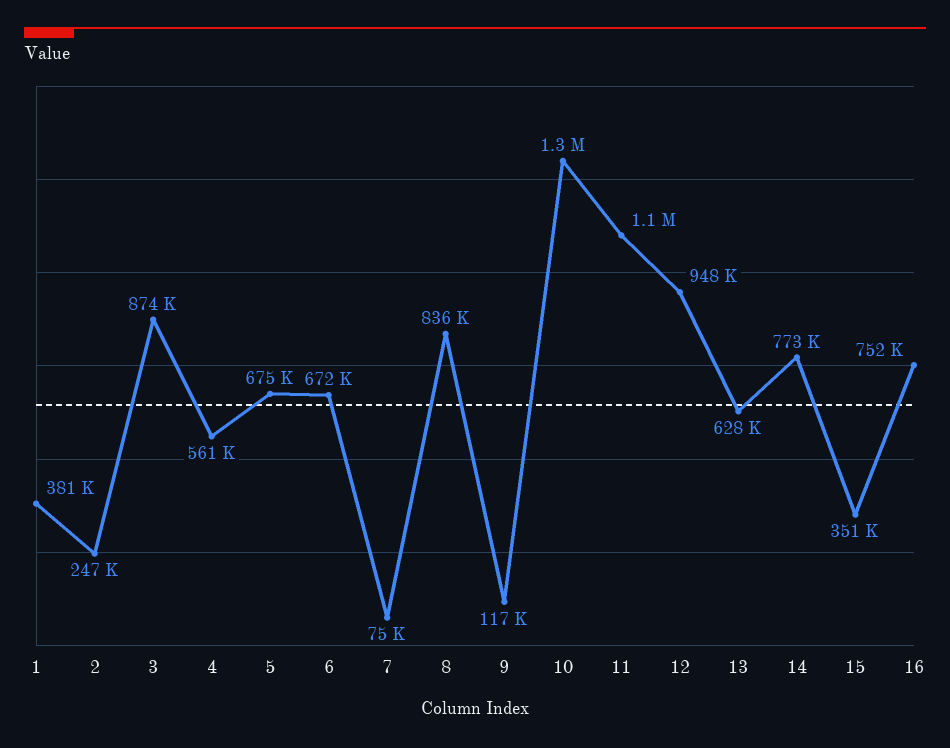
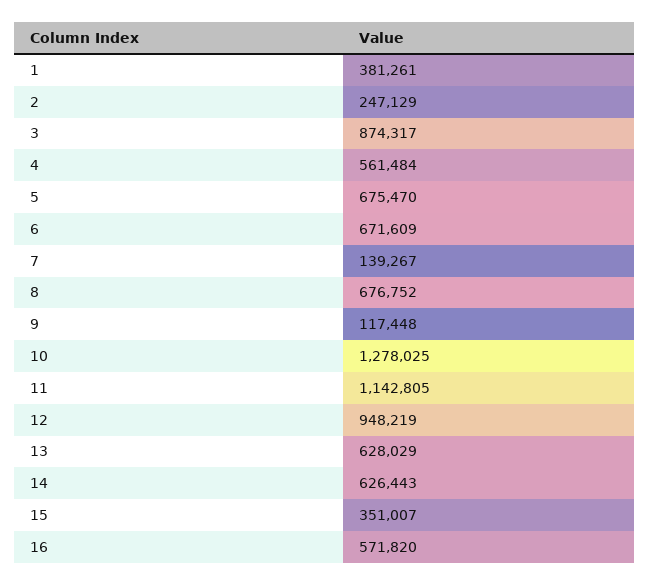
7: 75000 -> 139267
8: 836000 -> 676752
14: 773000 -> 626443
16: 752000 -> 571820

